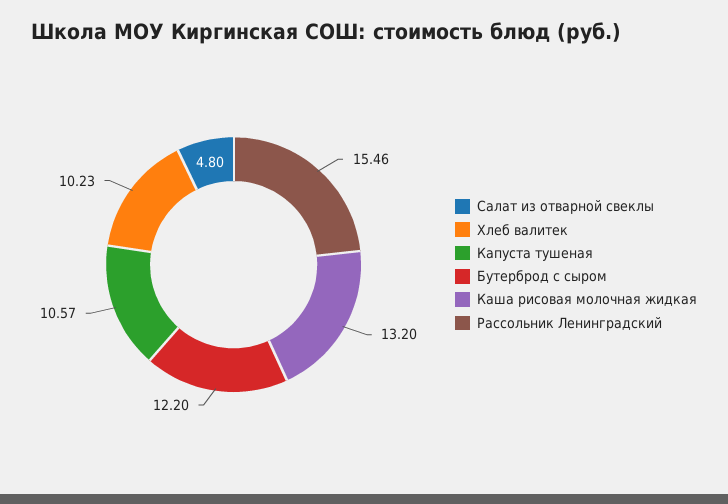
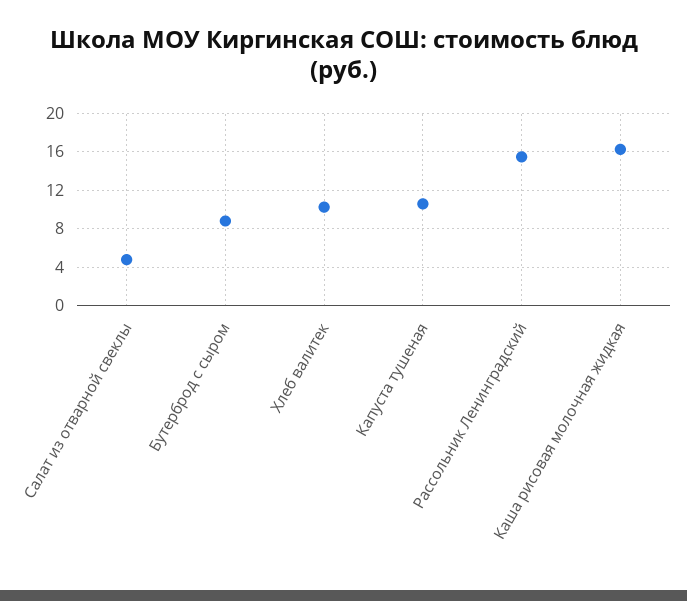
Бутерброд с сыром: 12.2 -> 9
Каша рисовая молочная жидкая: 13.2 -> 16

